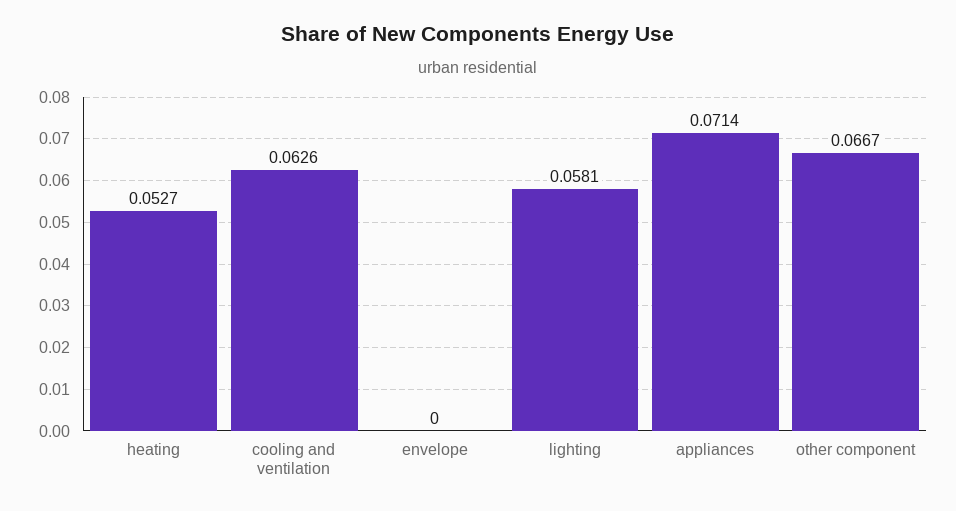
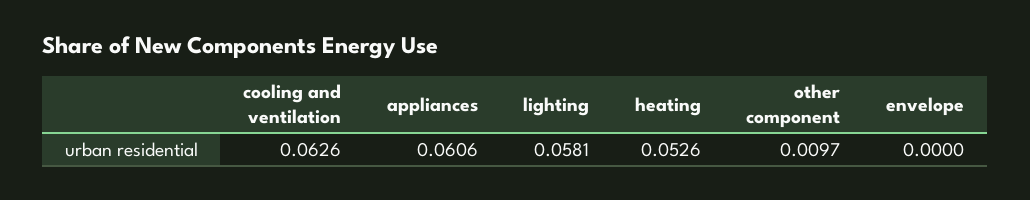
heating: 0.0527 -> 0.0526
appliances: 0.0714 -> 0.0606
other component: 0.0667 -> 0.0097

